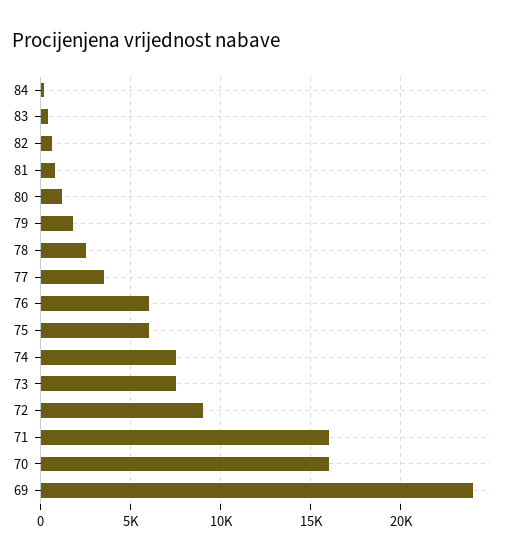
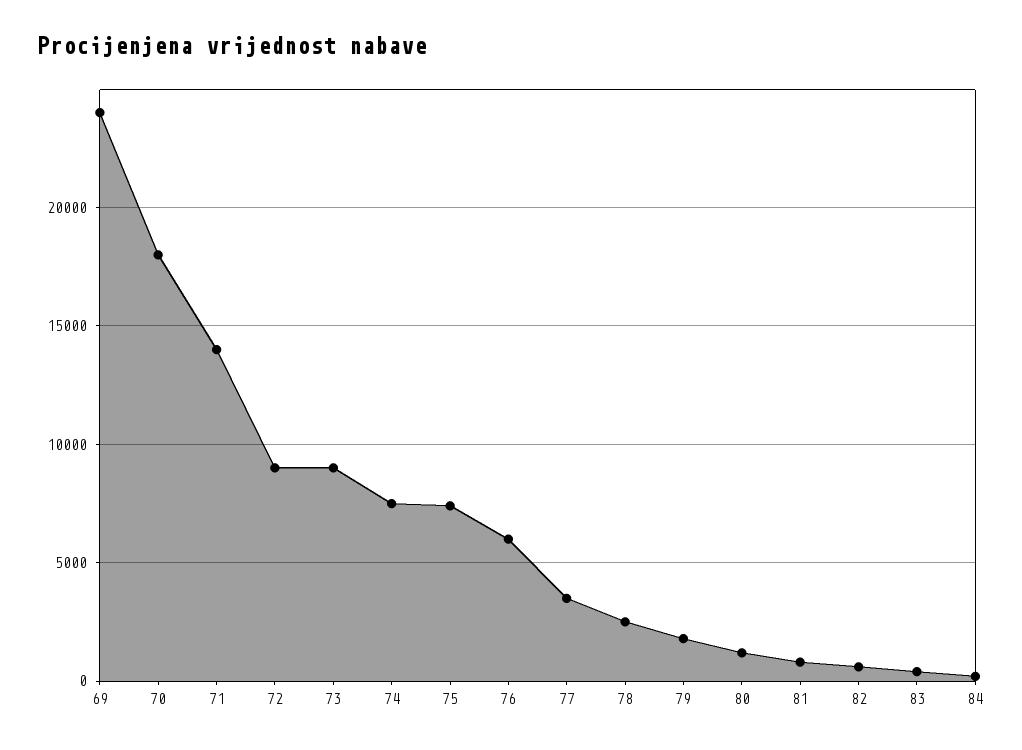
75: 6000 -> 7500
73: 7500 -> 9000
71: 16000 -> 14000
70: 16000 -> 18000

